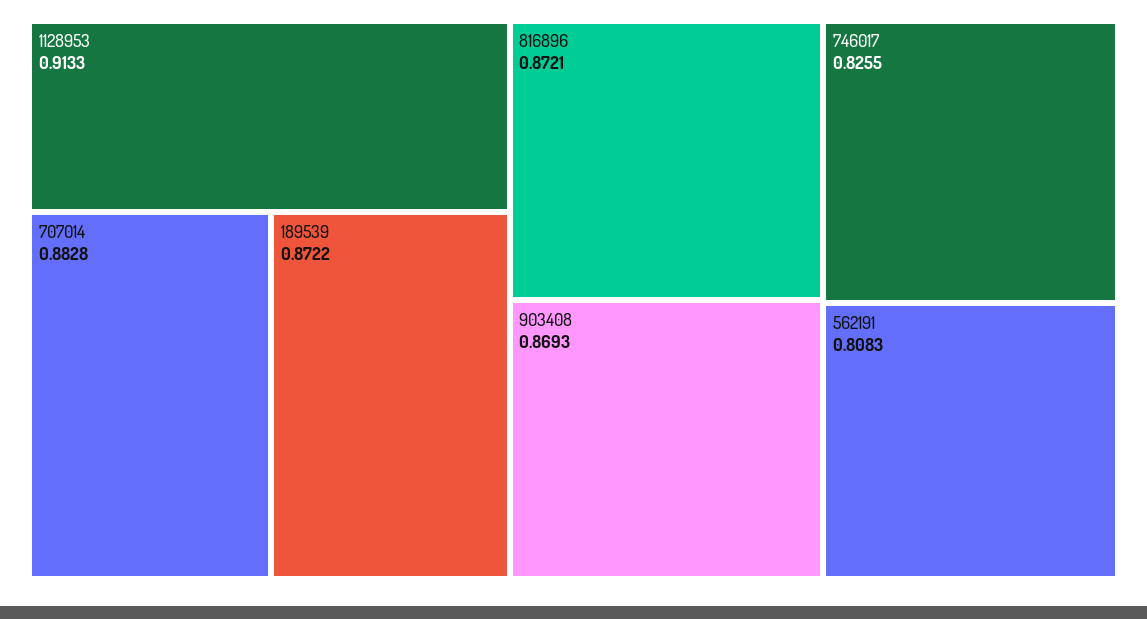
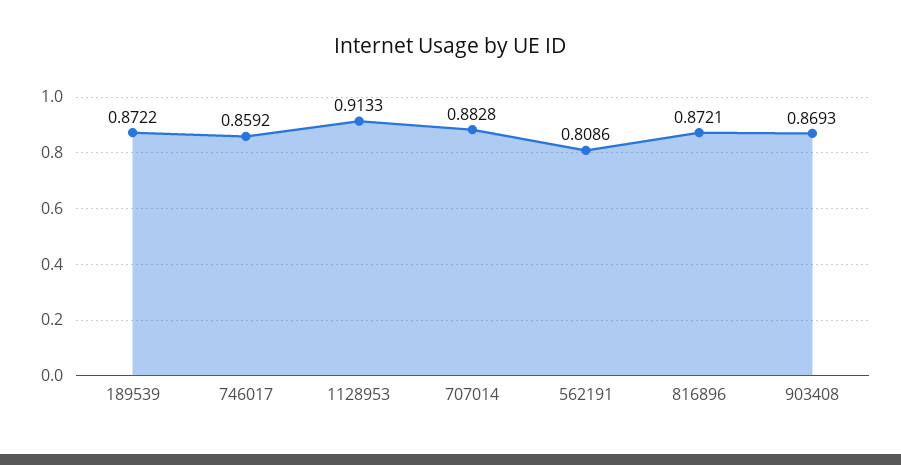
746017: 0.8255 -> 0.8592
562191: 0.8083 -> 0.8086

